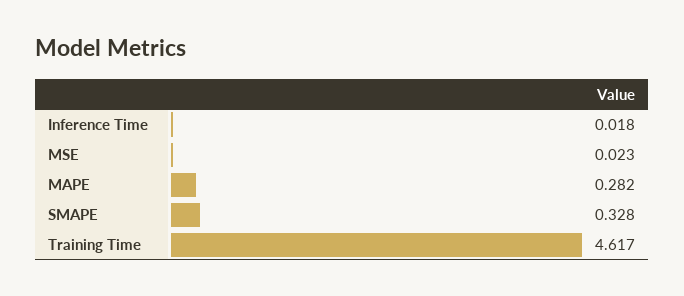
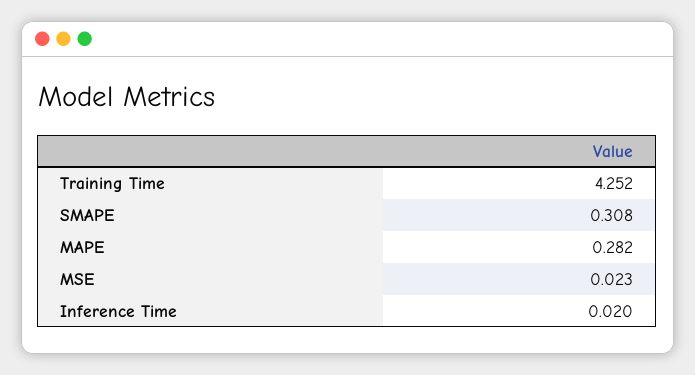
Inference Time: 0.018 -> 0.02
SMAPE: 0.328 -> 0.308
Training Time: 4.617 -> 4.252

